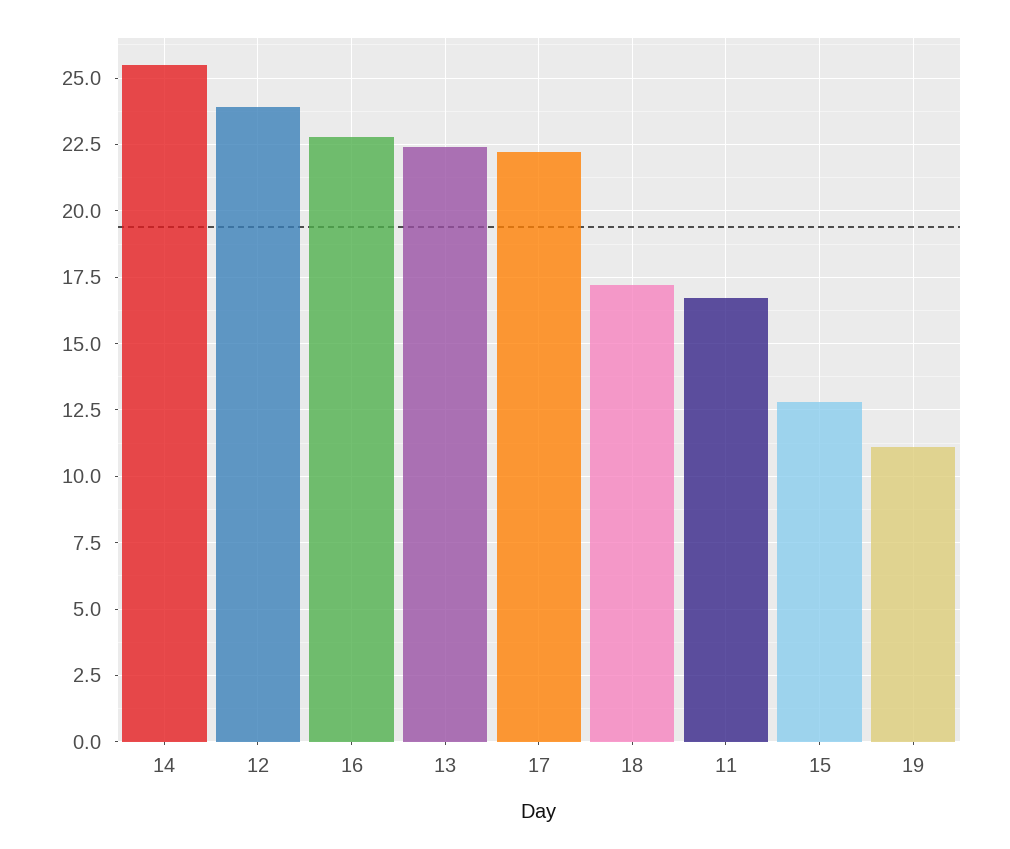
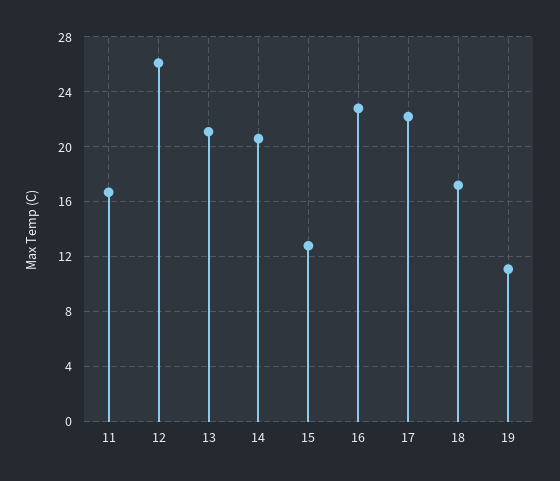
14: 25.5 -> 20.5
12: 24 -> 26
13: 22.5 -> 21

